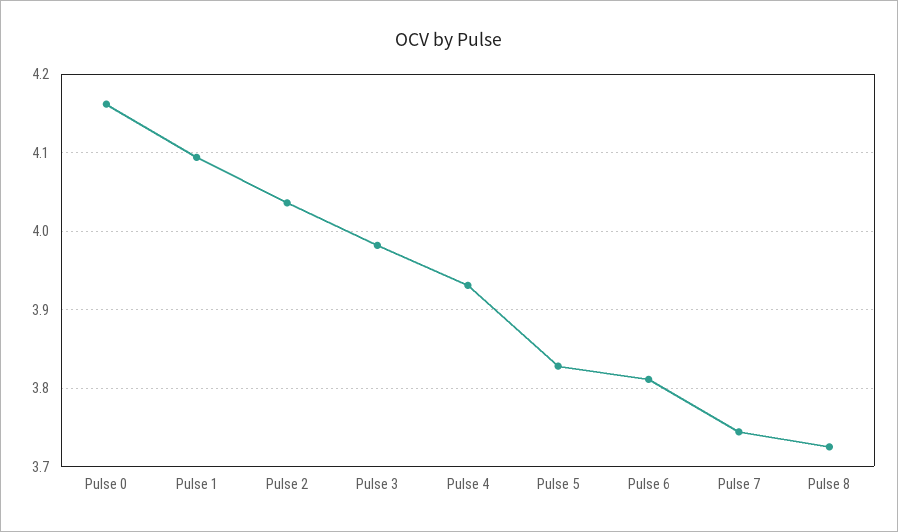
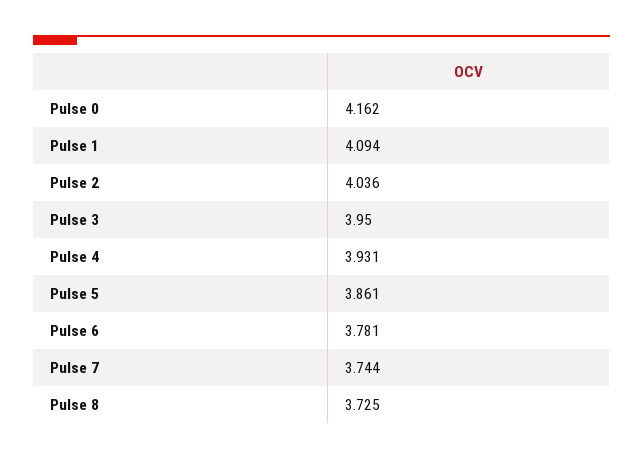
Pulse 3: 3.98 -> 3.95
Pulse 5: 3.83 -> 3.861
Pulse 6: 3.81 -> 3.781

